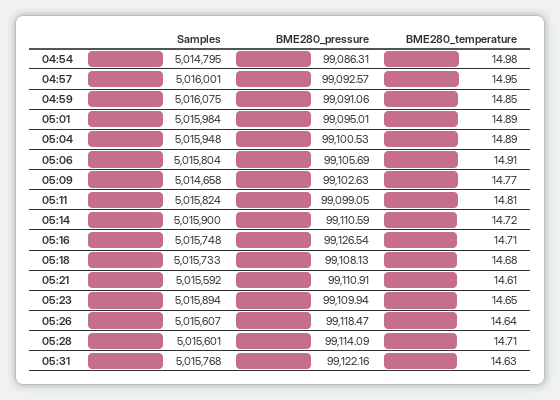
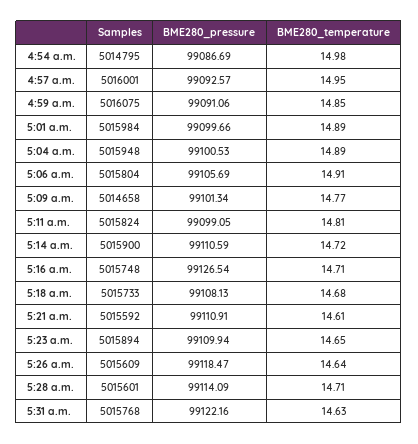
BME280_pressure, 04:54: 99086.31 -> 99086.69
BME280_pressure, 05:01: 99095.01 -> 99099.66
BME280_pressure, 05:09: 99102.63 -> 99101.34
Samples, 05:26: 5015607 -> 5015609

